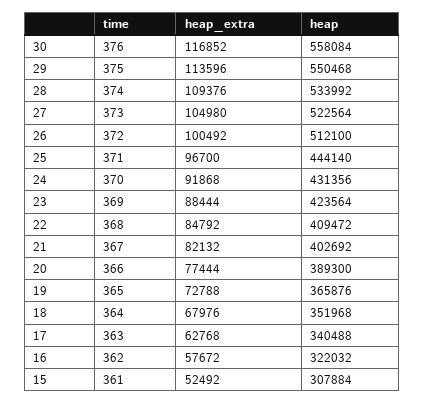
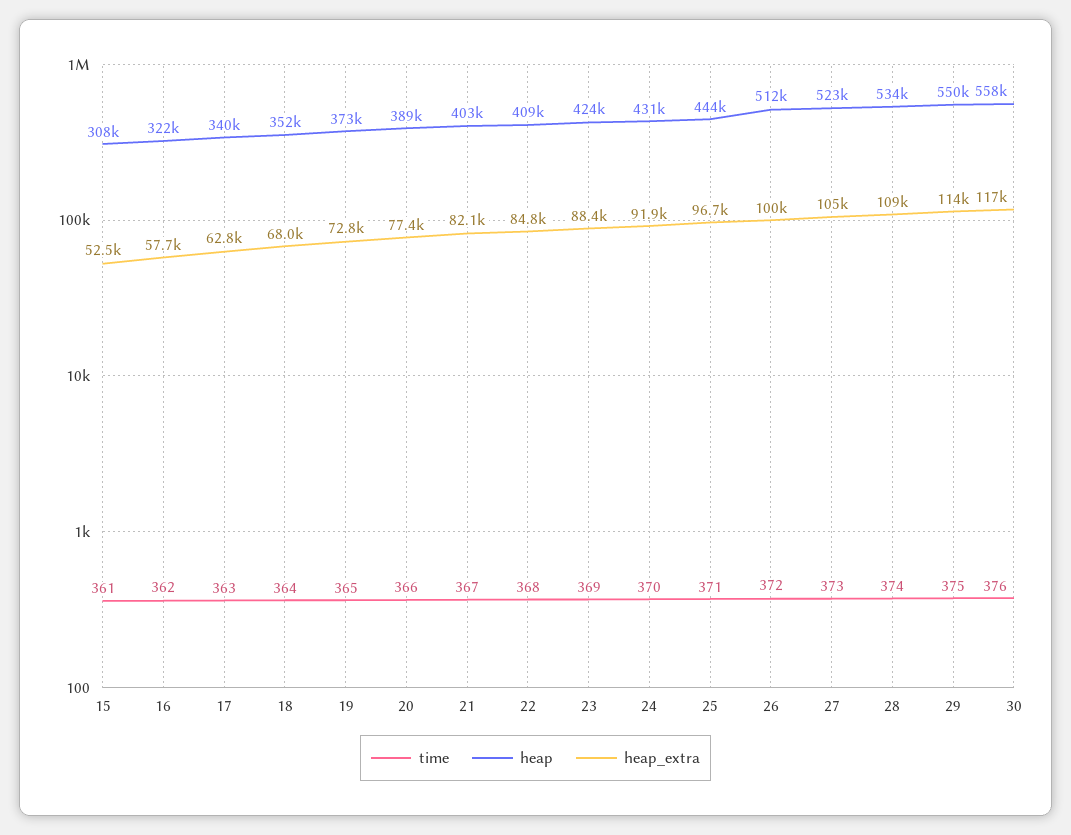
heap, 19: 365876 -> 373000

